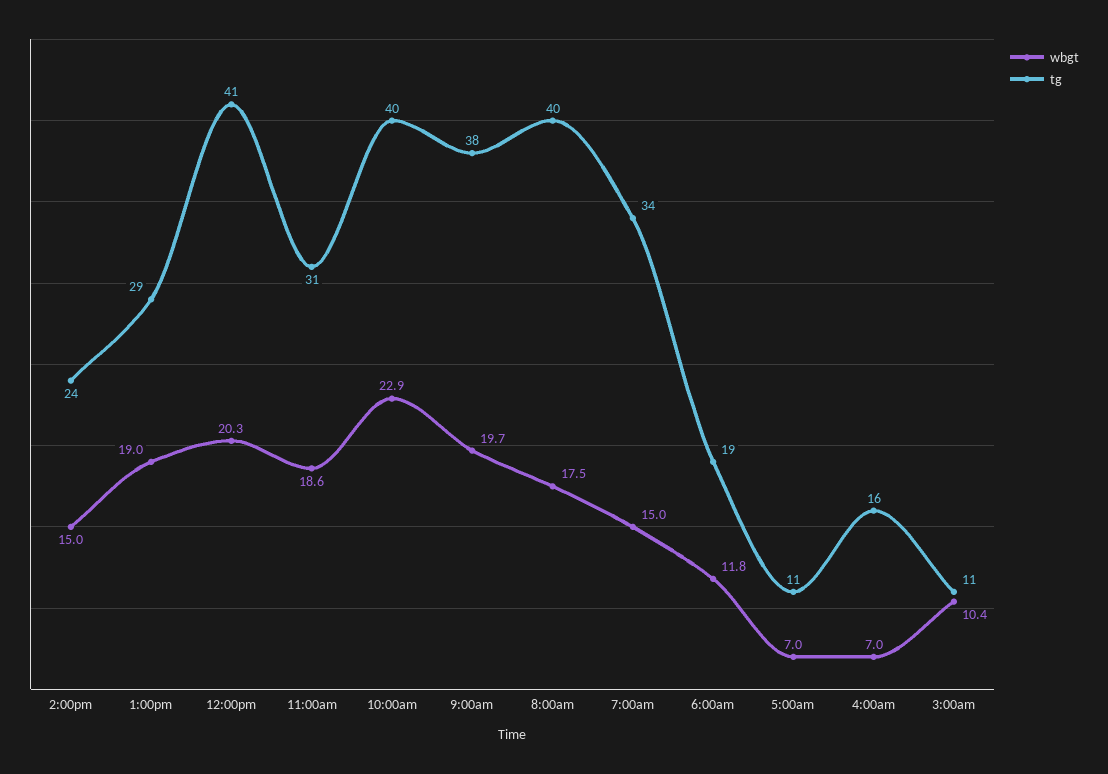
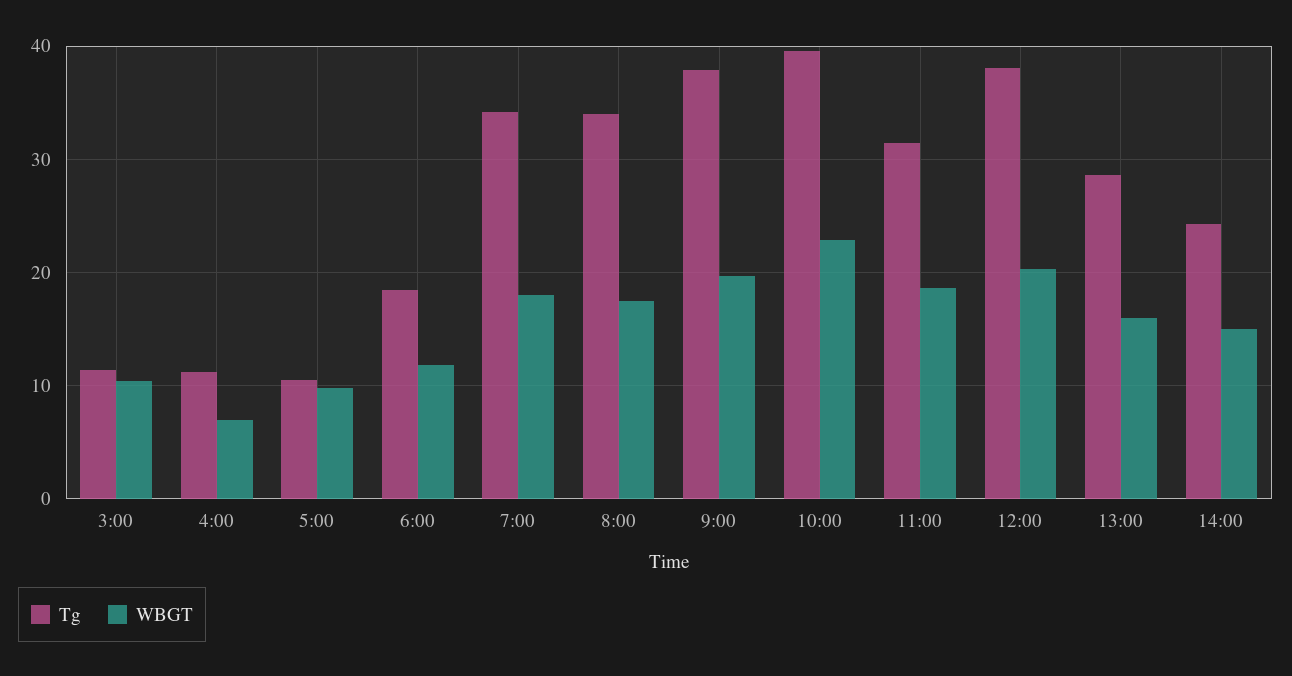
wbgt, 1:00pm: 19 -> 16
tg, 12:00pm: 41 -> 38
tg, 8:00am: 40 -> 34
wbgt, 7:00am: 15 -> 18
wbgt, 5:00am: 7 -> 10
tg, 4:00am: 16 -> 11

